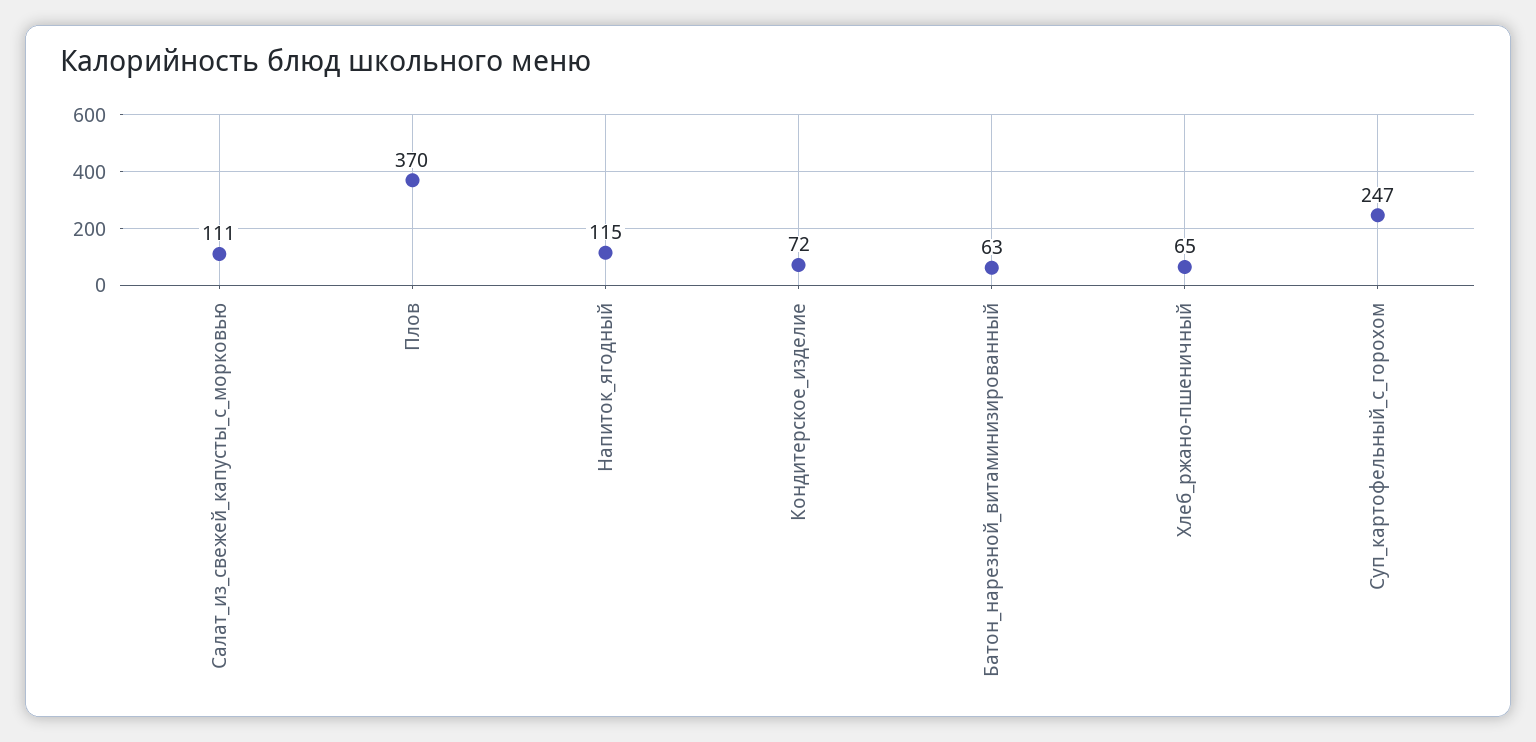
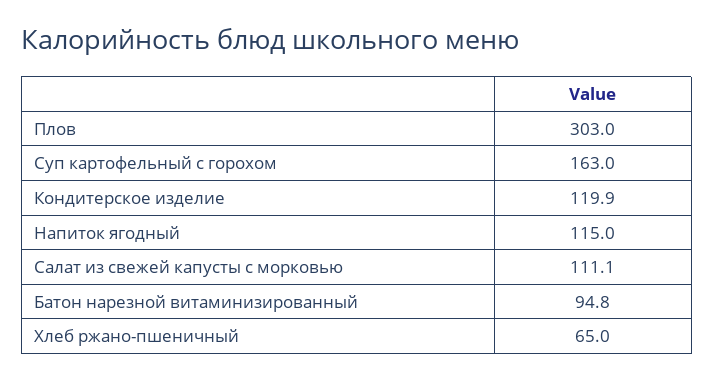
Плов: 370 -> 303
Кондитерское_изделие: 72 -> 119.9
Батон_нарезной_витаминизированный: 63 -> 94.8
Суп_картофельный_с_горохом: 247 -> 163

